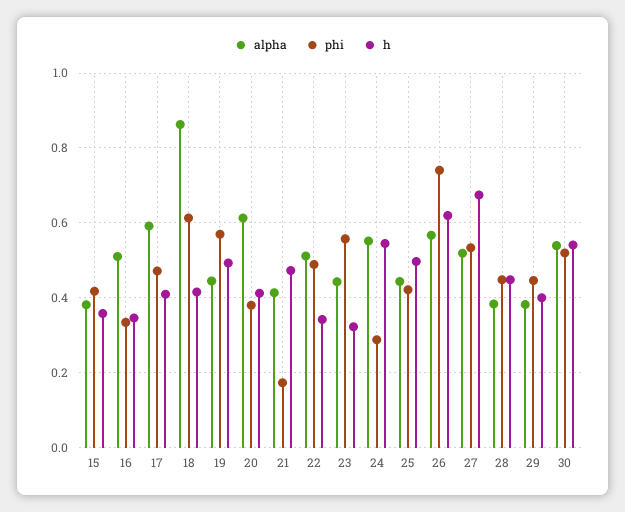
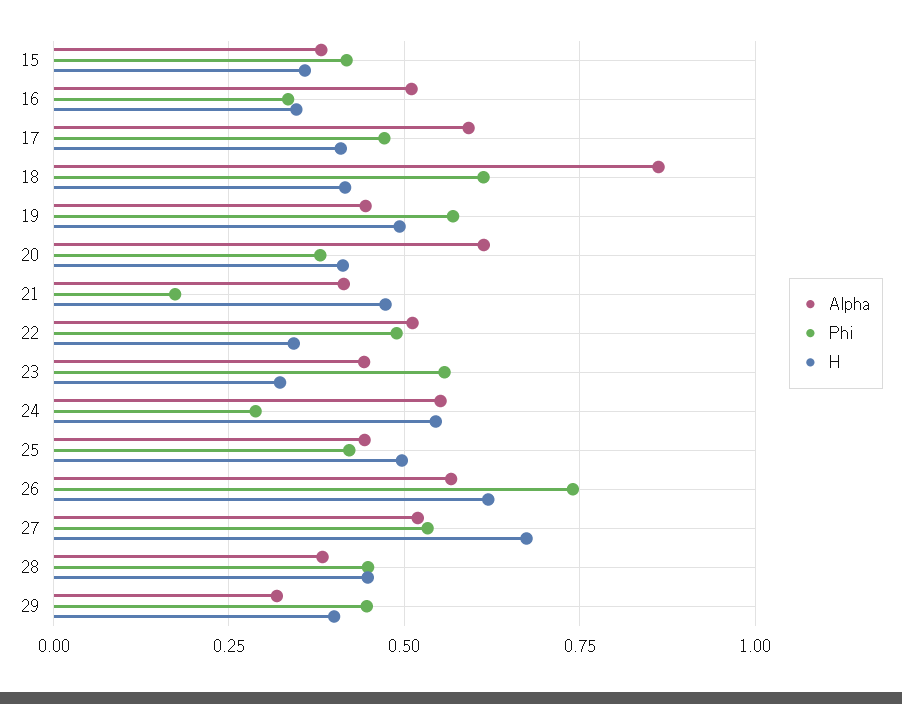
alpha, 29: 0.38 -> 0.325
alpha, 30: 0.54 -> none
phi, 30: 0.52 -> none
h, 30: 0.54 -> none

